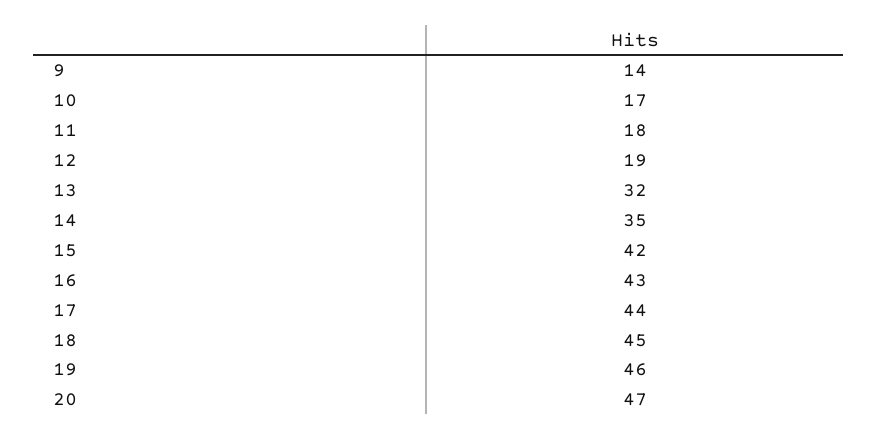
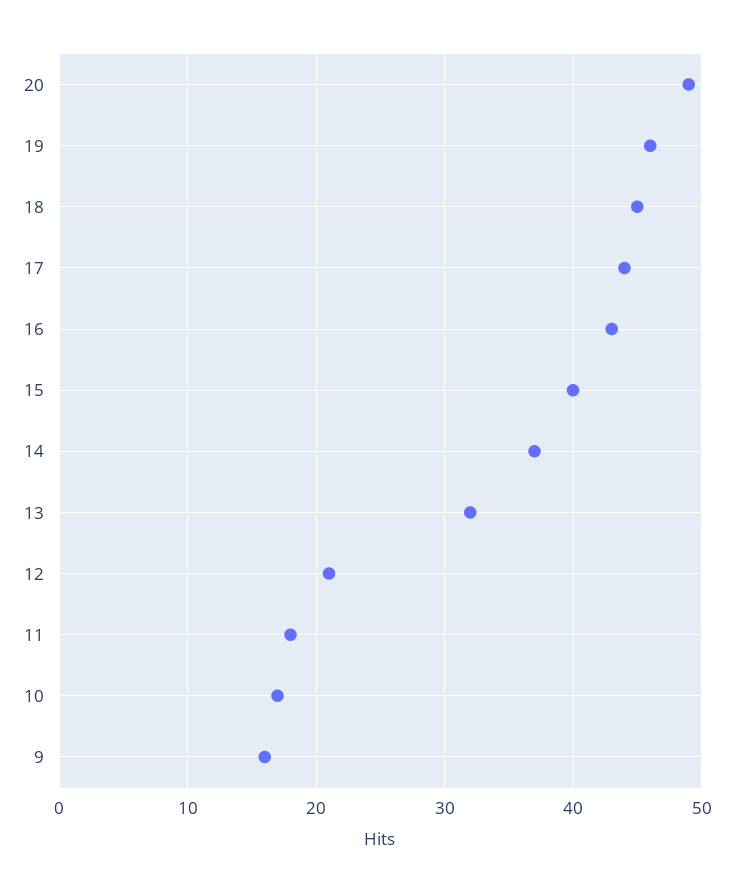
9: 14 -> 16
12: 19 -> 21
14: 35 -> 37
15: 42 -> 40
20: 47 -> 49

